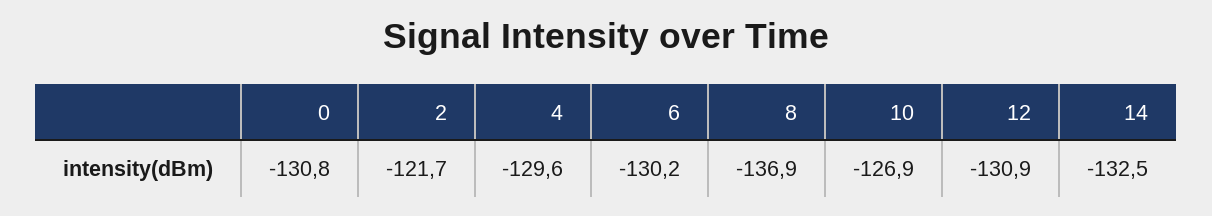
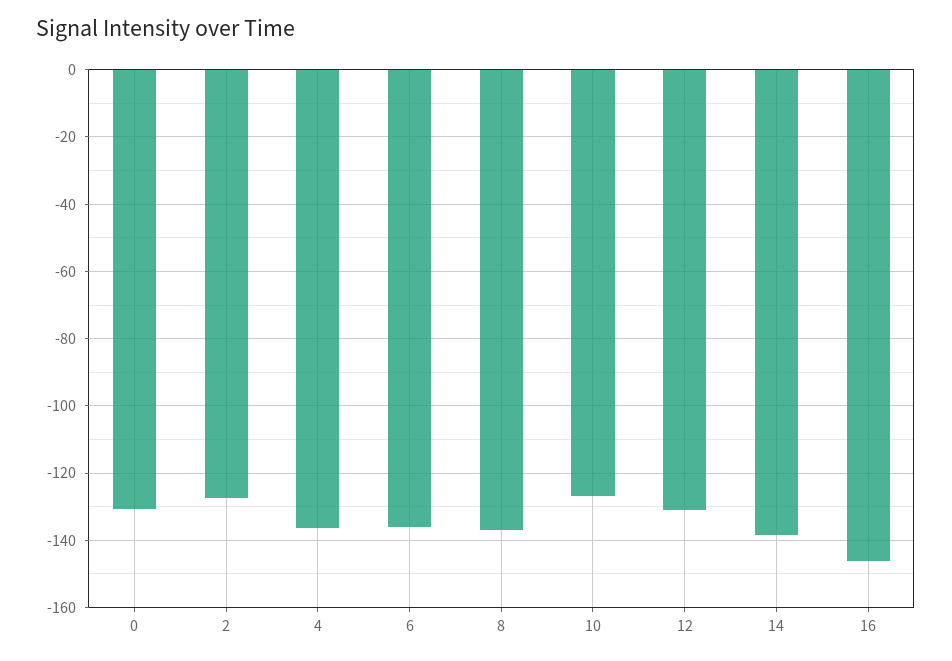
2: -121.7 -> -128
4: -129.6 -> -136
6: -130.2 -> -136
14: -132.5 -> -138
16: none -> -146

